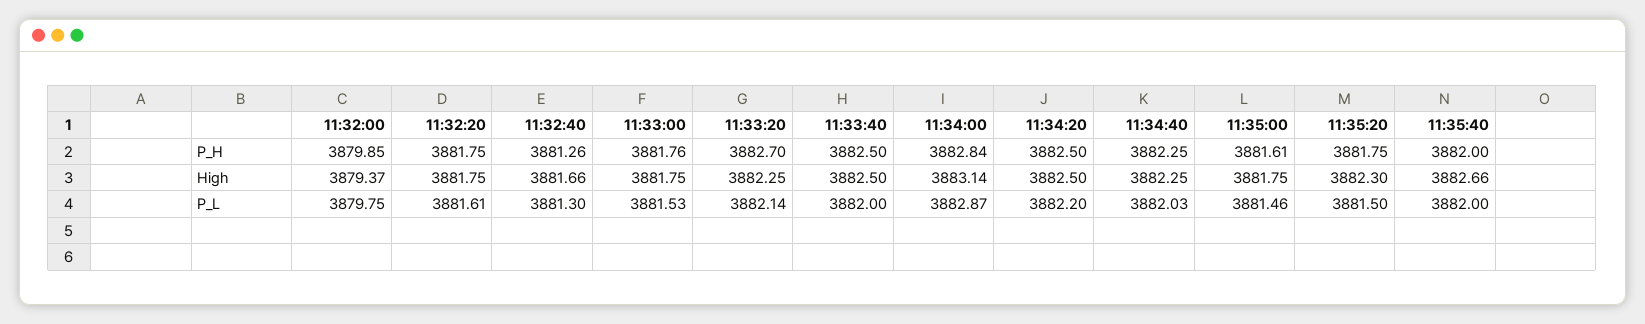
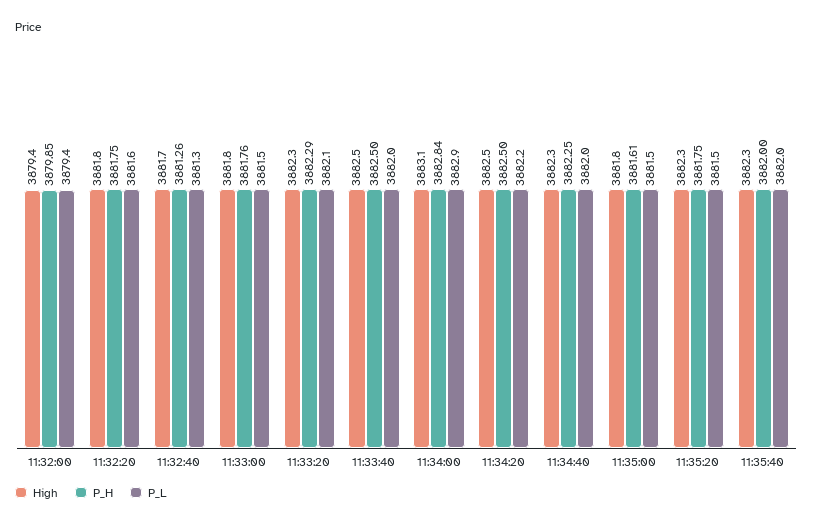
P_H, 11:33:20: 3882.7 -> 3882.29
High, 11:35:40: 3882.66 -> 3882.3
P_L, 11:32:00: 3879.75 -> 3879.4

